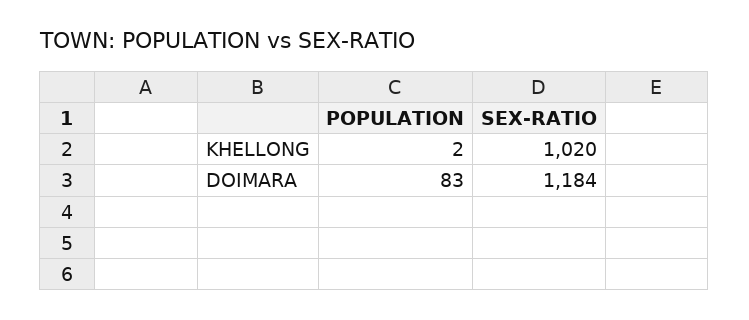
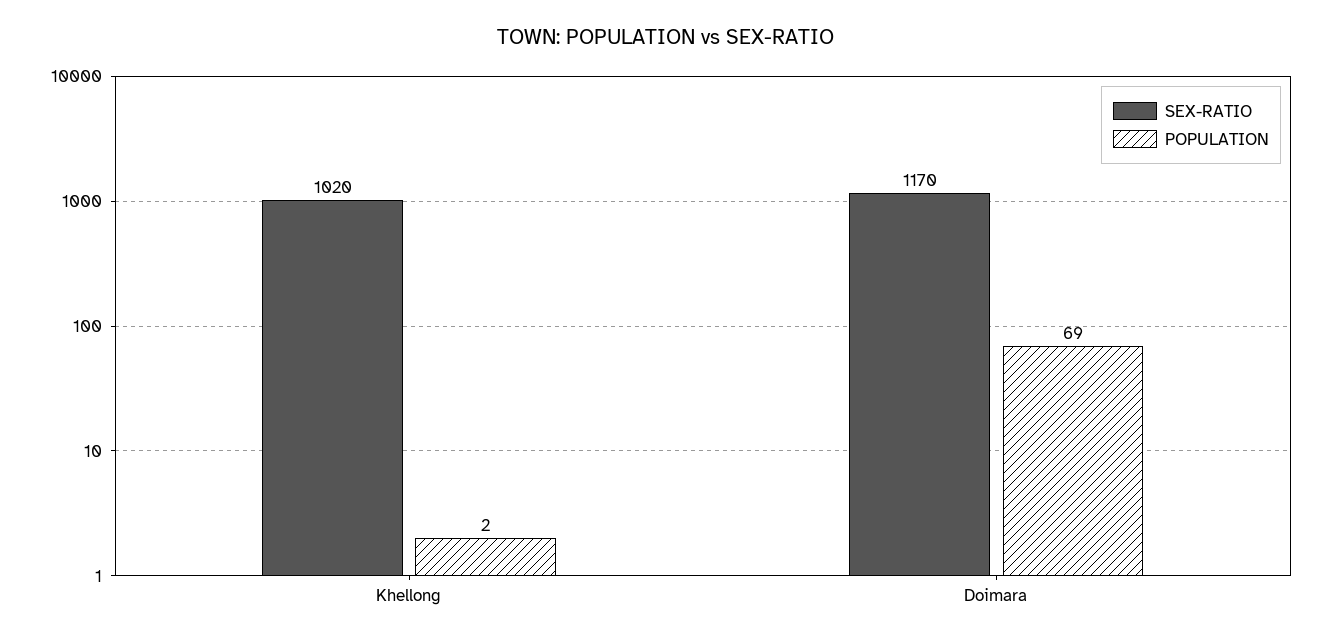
POPULATION, DOIMARA: 83 -> 69
SEX-RATIO, DOIMARA: 1184 -> 1170

